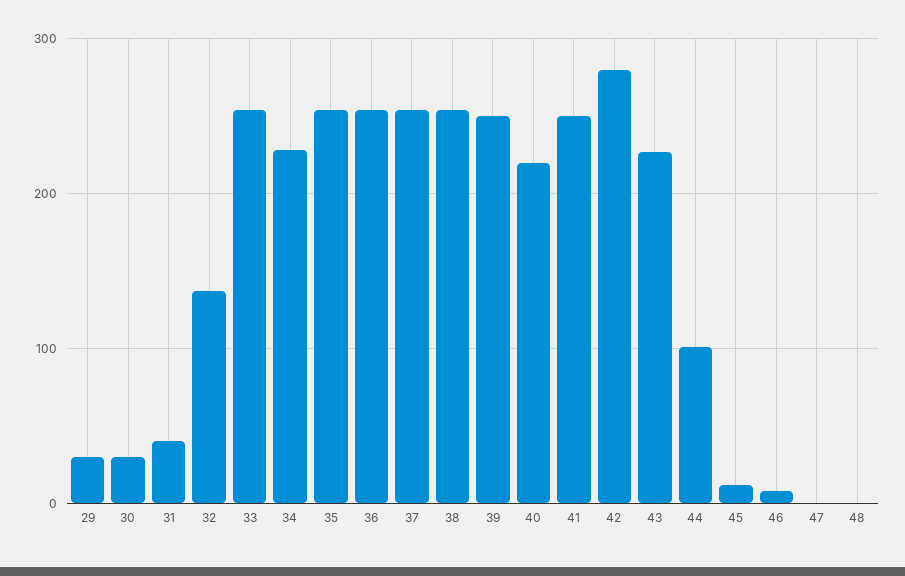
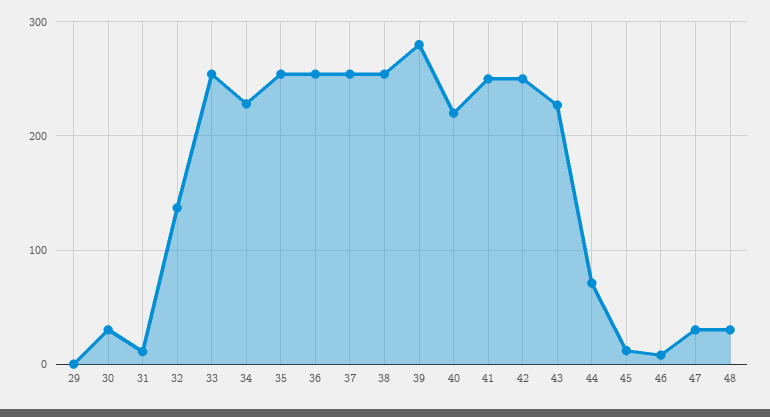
29: 30 -> 0
31: 40 -> 10
39: 250 -> 280
42: 280 -> 250
44: 100 -> 70
47: 0 -> 30
48: 0 -> 30

